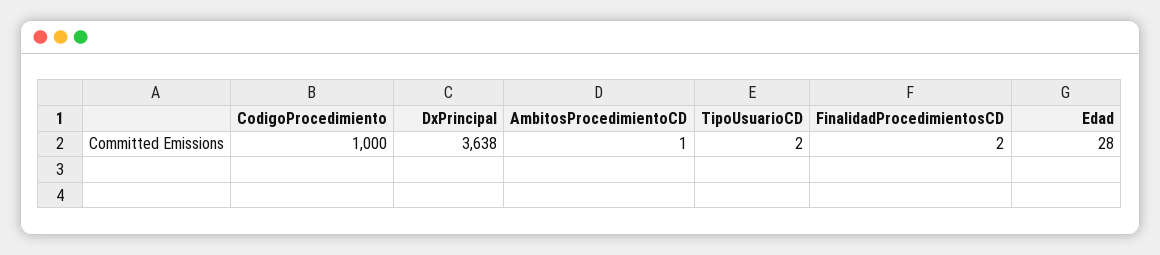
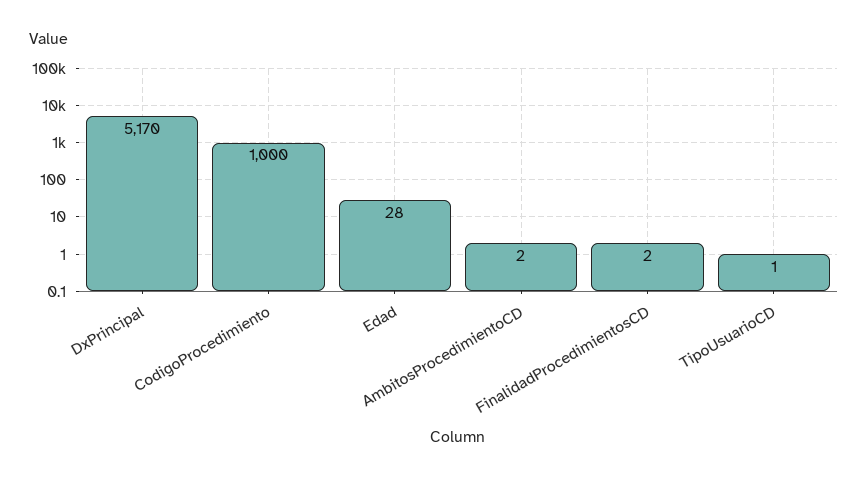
DxPrincipal: 3638 -> 5170
AmbitosProcedimientoCD: 1 -> 2
TipoUsuarioCD: 2 -> 1

